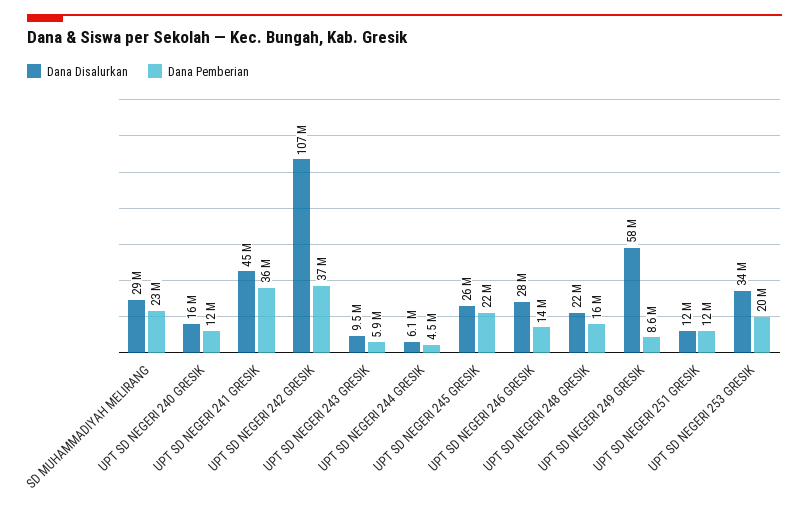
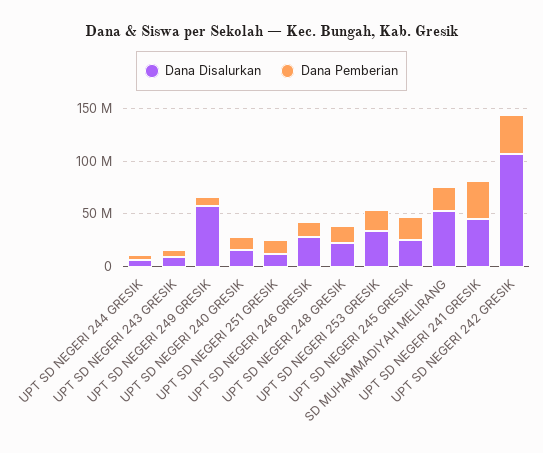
Dana Disalurkan, SD MUHAMMADIYAH MELIRANG: 29000000 -> 50000000

